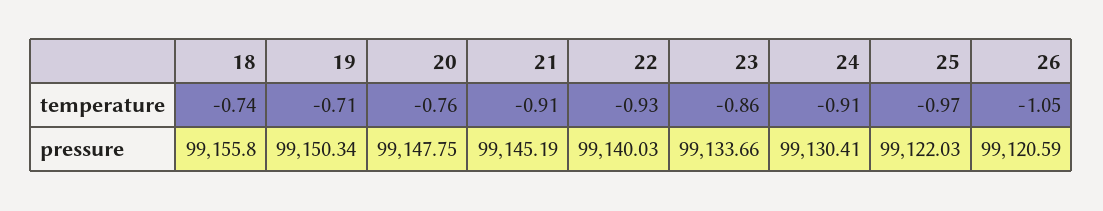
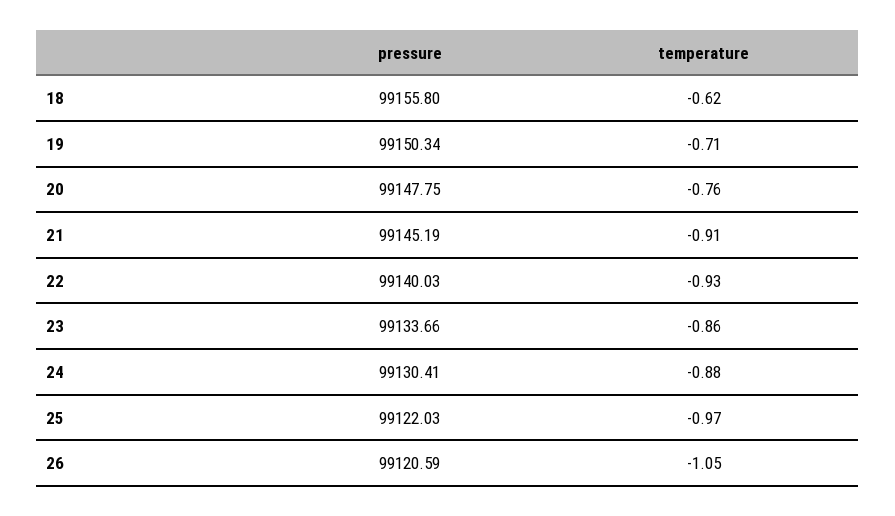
18, temperature: -0.74 -> -0.62
24, temperature: -0.91 -> -0.88

